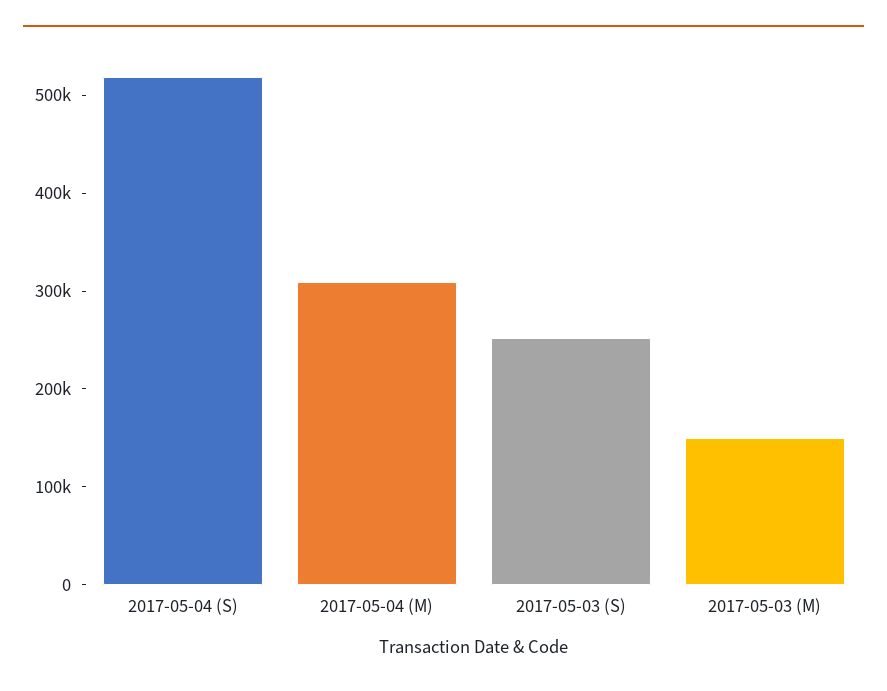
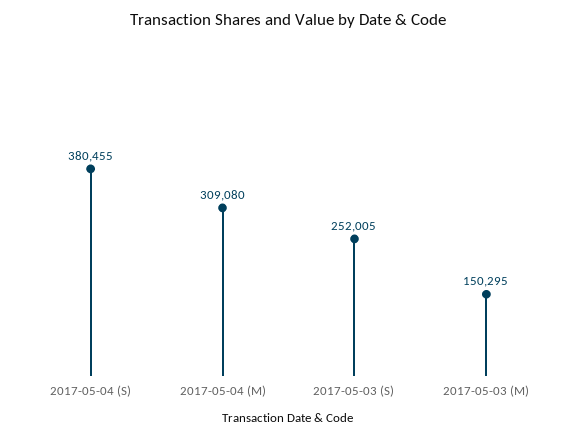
2017-05-04 (S): 520000 -> 380455

